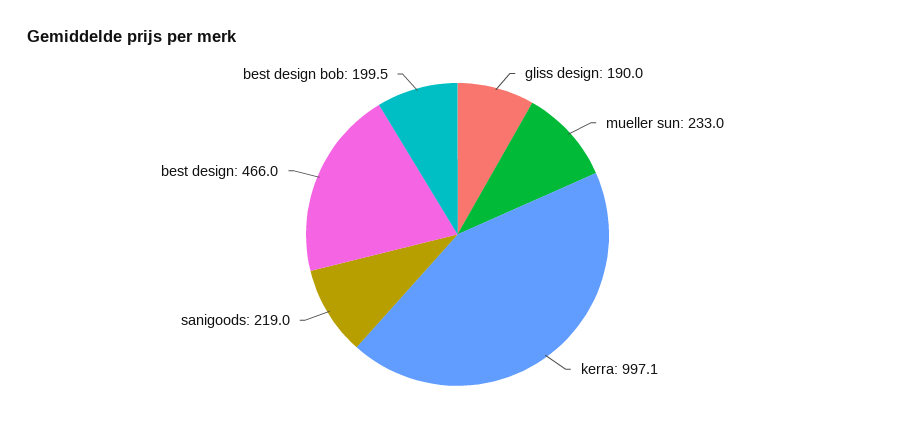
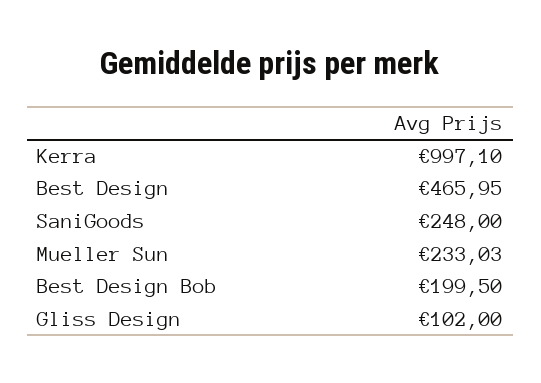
gliss design: 190 -> 102
sanigoods: 219 -> 248

